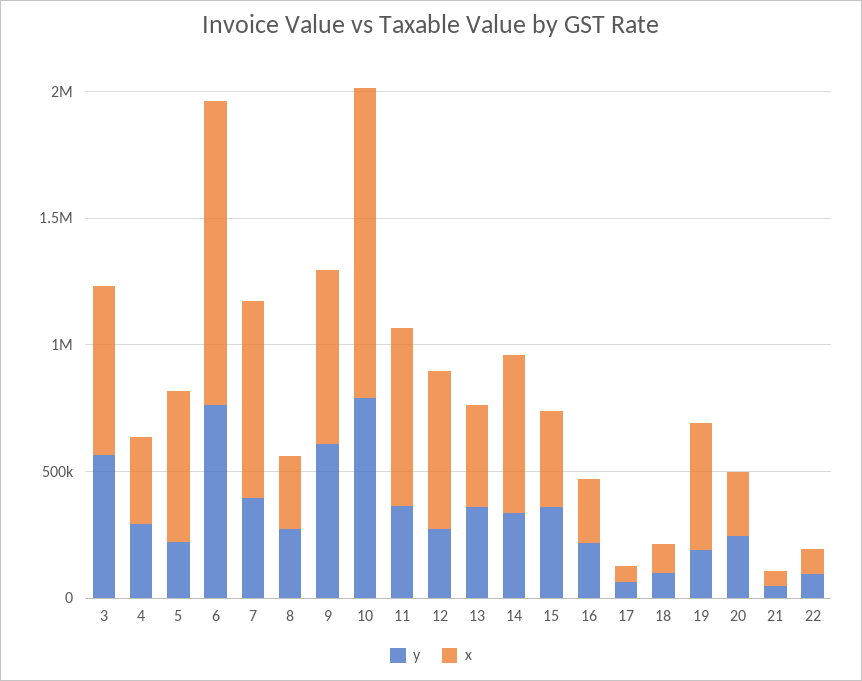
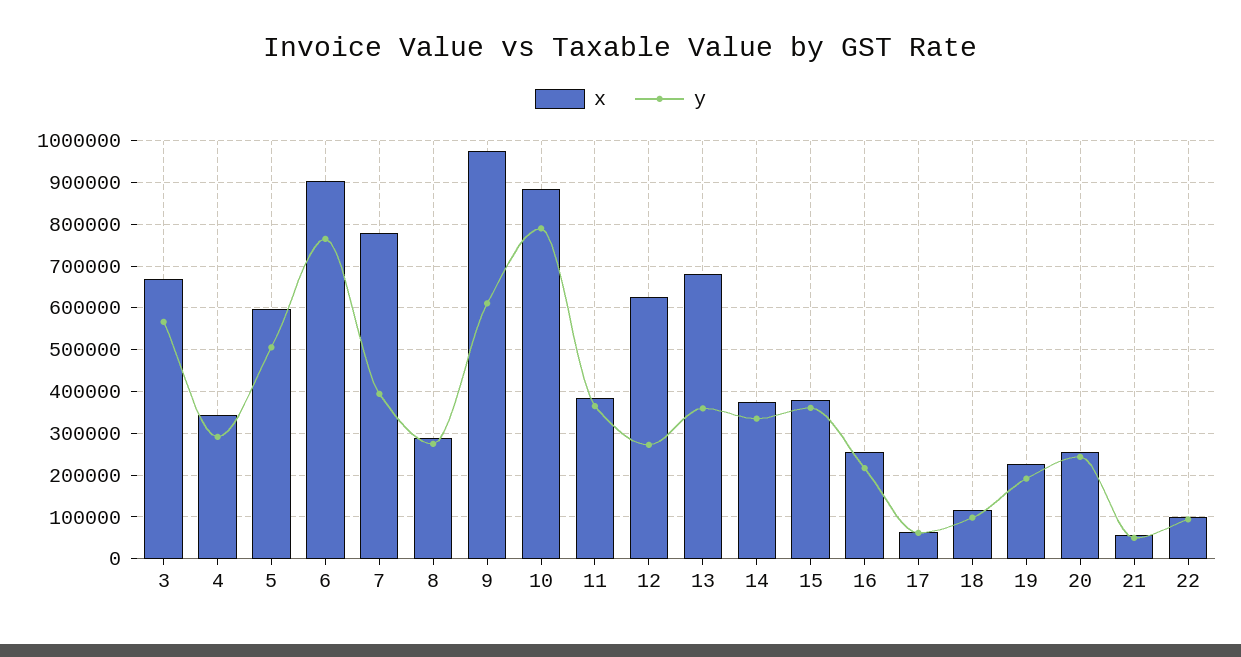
y, 5: 200000 -> 500000
x, 6: 1200000 -> 900000
x, 9: 700000 -> 980000
x, 10: 1200000 -> 880000
x, 11: 700000 -> 380000
x, 13: 400000 -> 680000
x, 14: 600000 -> 380000
x, 19: 500000 -> 220000

